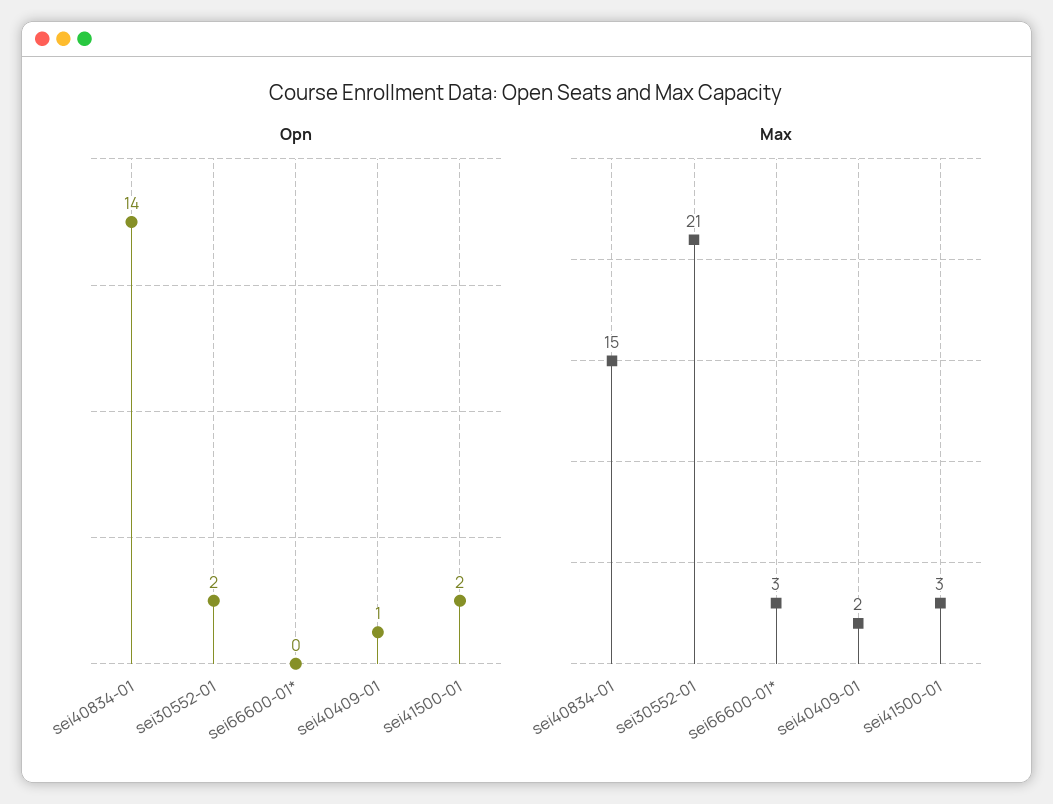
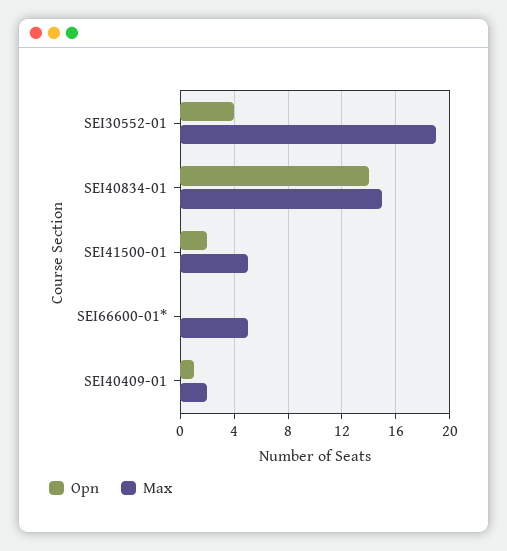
Opn, sei30552-01: 2 -> 4
Max, sei30552-01: 21 -> 19
Max, sei66600-01*: 3 -> 5
Max, sei41500-01: 3 -> 5

